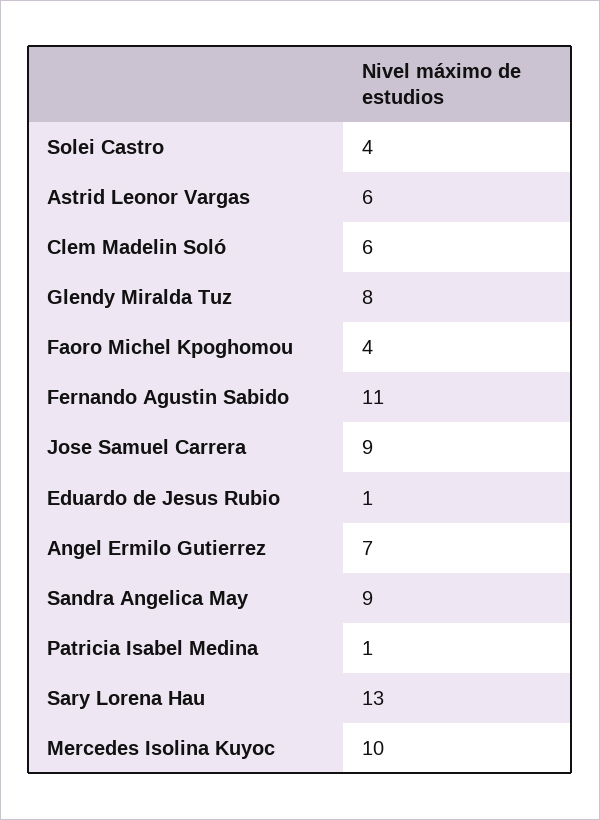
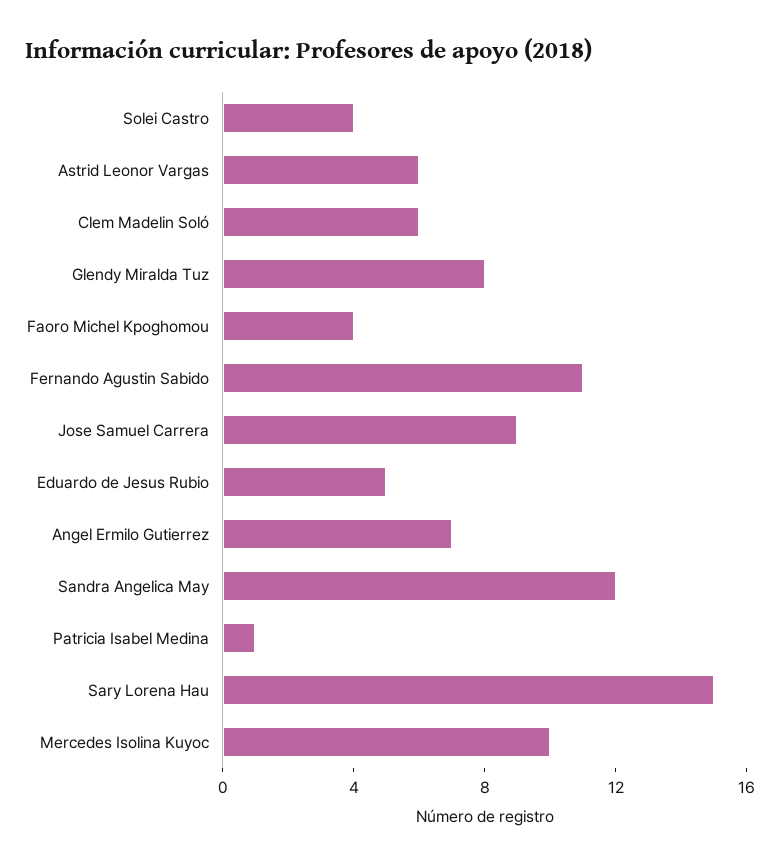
Eduardo de Jesus Rubio: 1 -> 5
Sandra Angelica May: 9 -> 12
Sary Lorena Hau: 13 -> 15

